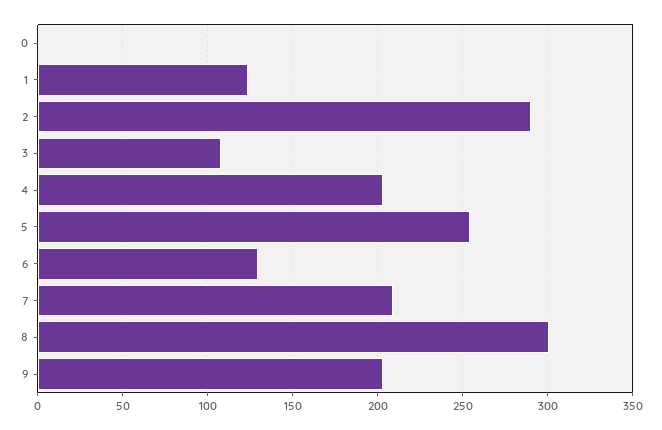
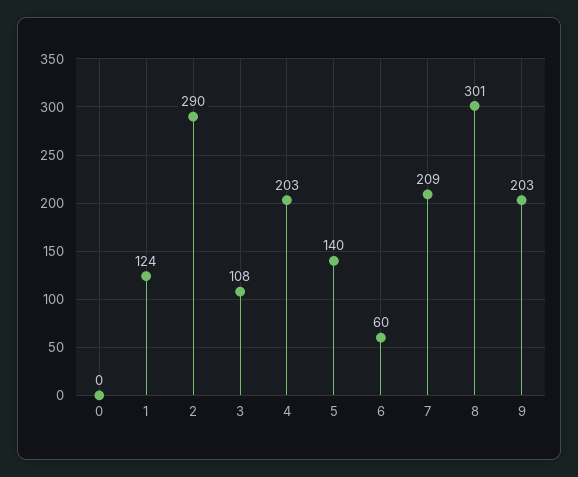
5: 255 -> 140
6: 130 -> 60

